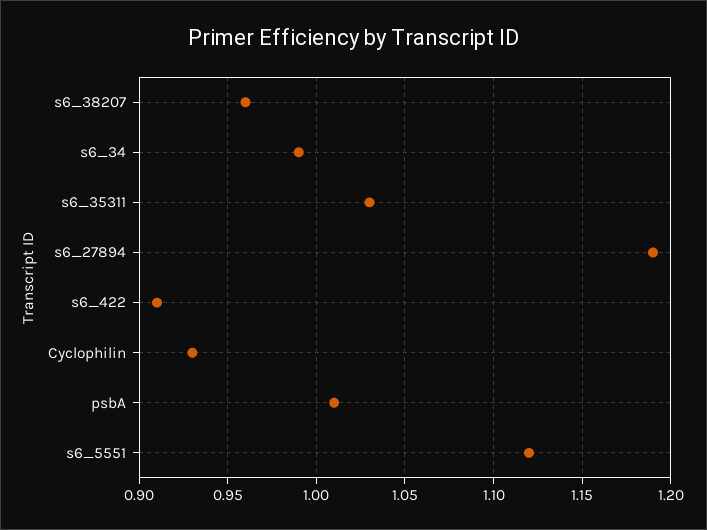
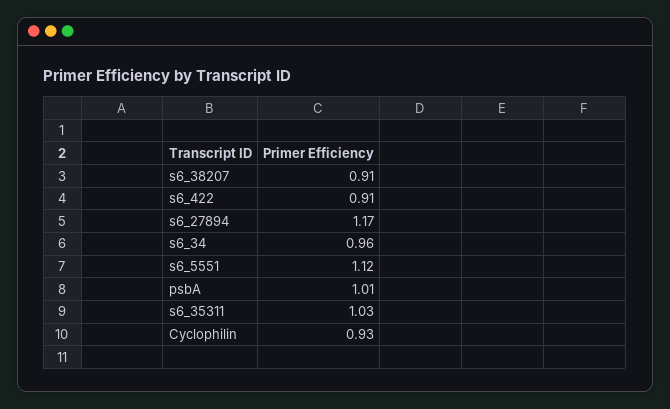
s6_38207: 0.96 -> 0.91
s6_34: 0.99 -> 0.96
s6_27894: 1.19 -> 1.17

